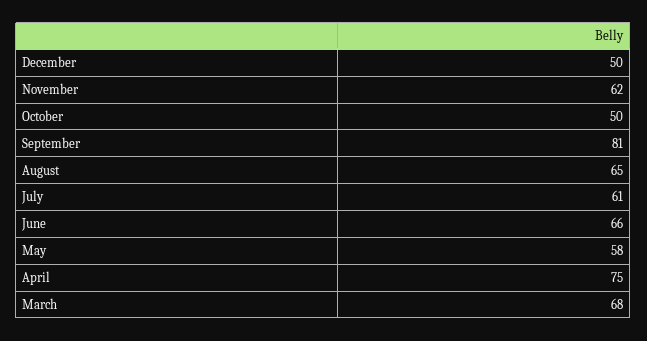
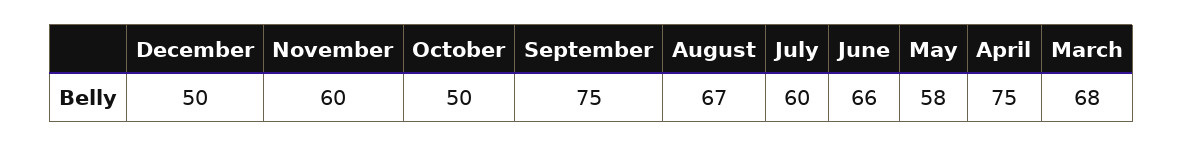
November: 62 -> 60
September: 81 -> 75
August: 65 -> 67
July: 61 -> 60

